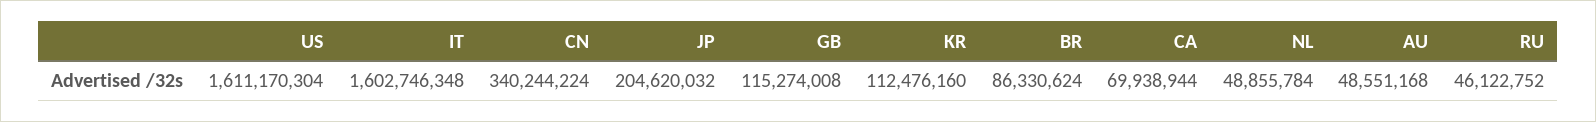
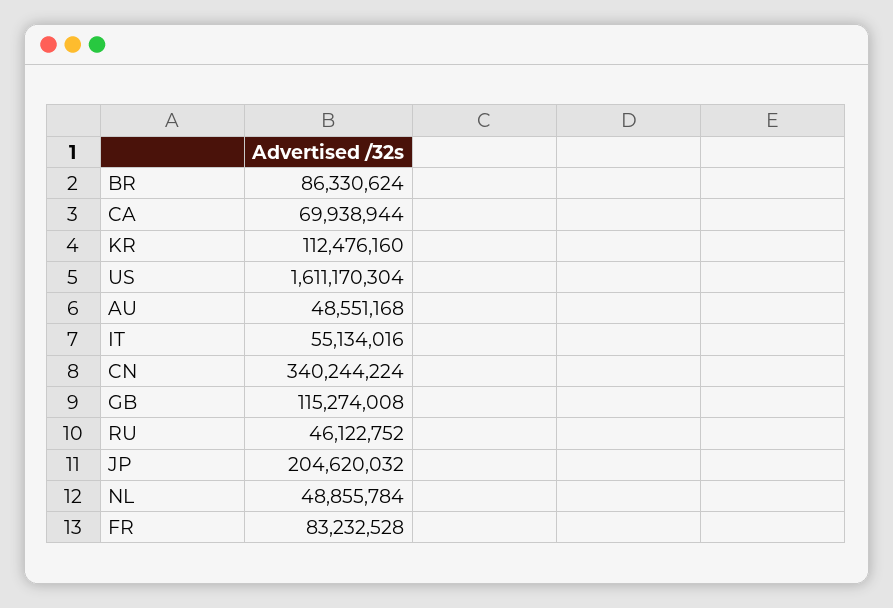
IT: 1602746348 -> 55134016
FR: none -> 83232528

